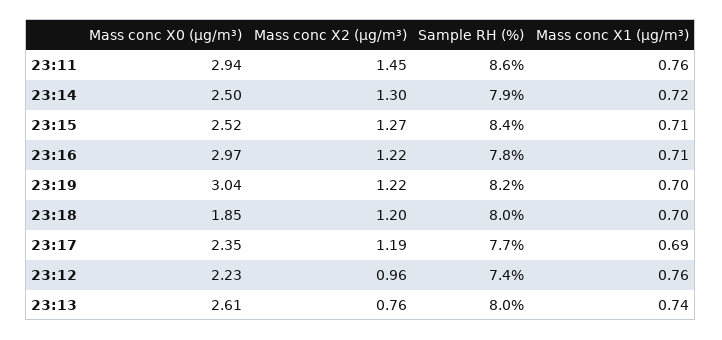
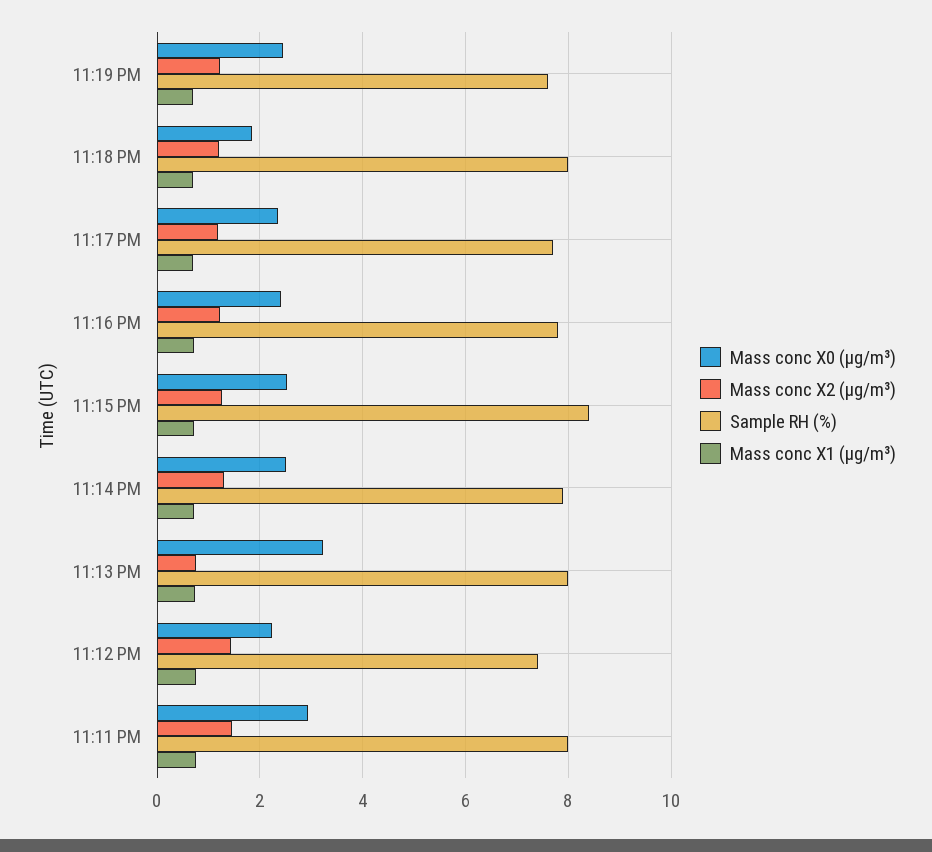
Sample RH (%), 23:11: 8.6 -> 8
Mass conc X0 (μg/m³), 23:16: 2.97 -> 2.4
Mass conc X0 (μg/m³), 23:19: 3.04 -> 2.4
Sample RH (%), 23:19: 8.2 -> 7.6
Mass conc X2 (μg/m³), 23:12: 0.96 -> 1.4
Mass conc X0 (μg/m³), 23:13: 2.61 -> 3.2

